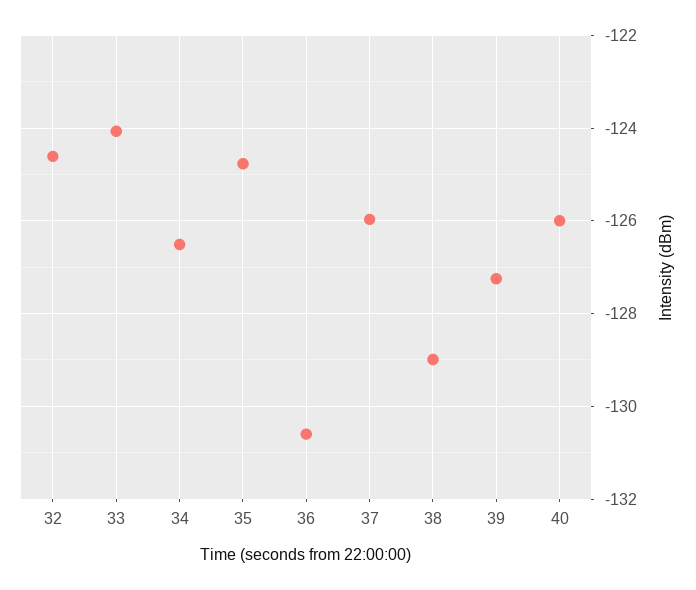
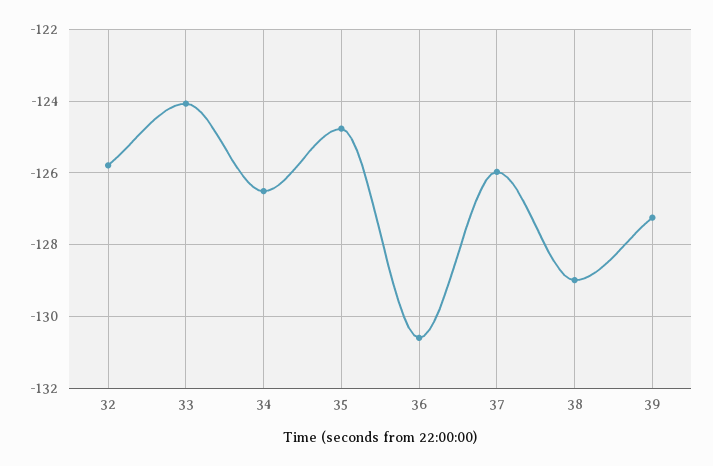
32: -124.6 -> -125.8
40: -126 -> none

